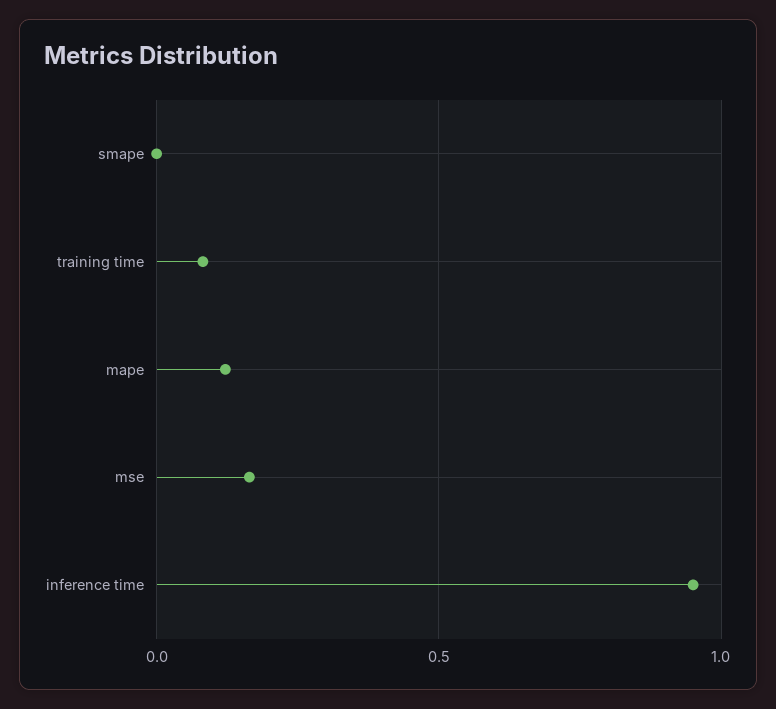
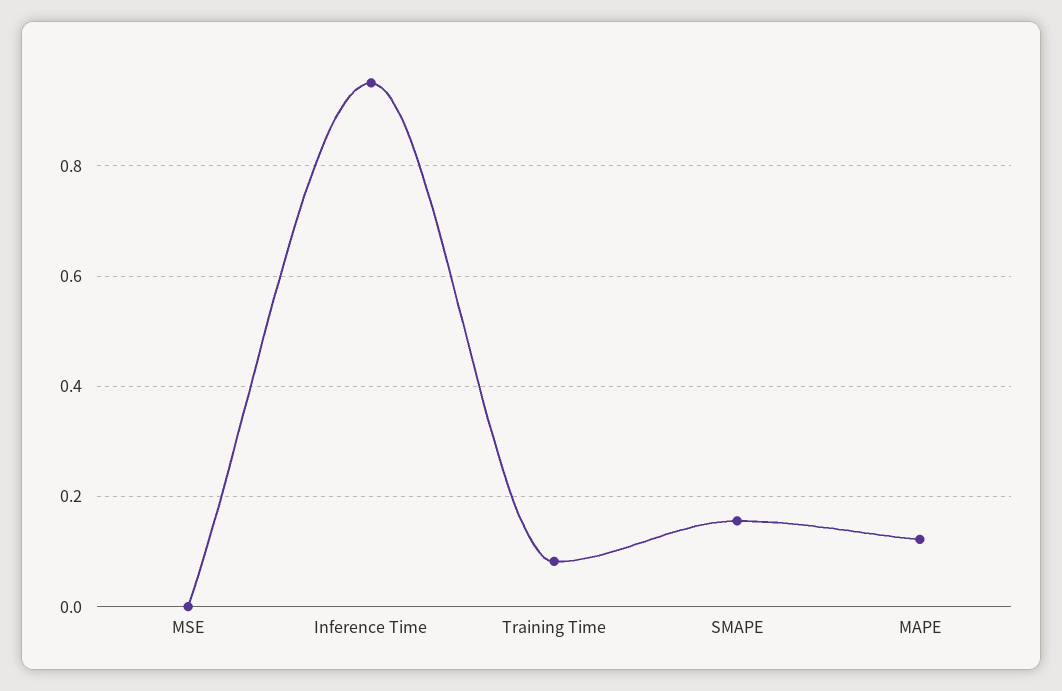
smape: 0 -> 0.16
mse: 0.15 -> 0

